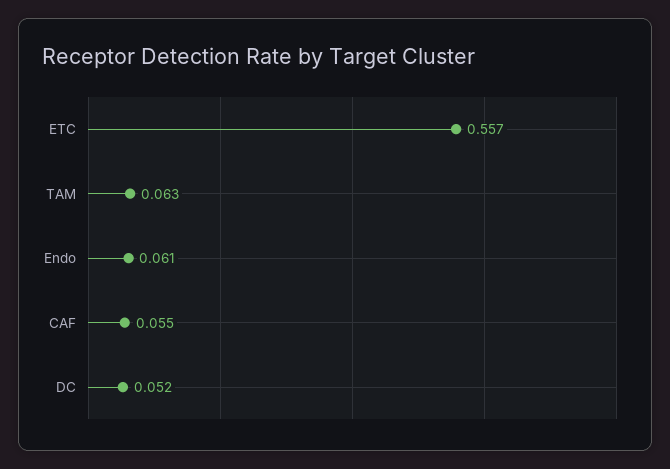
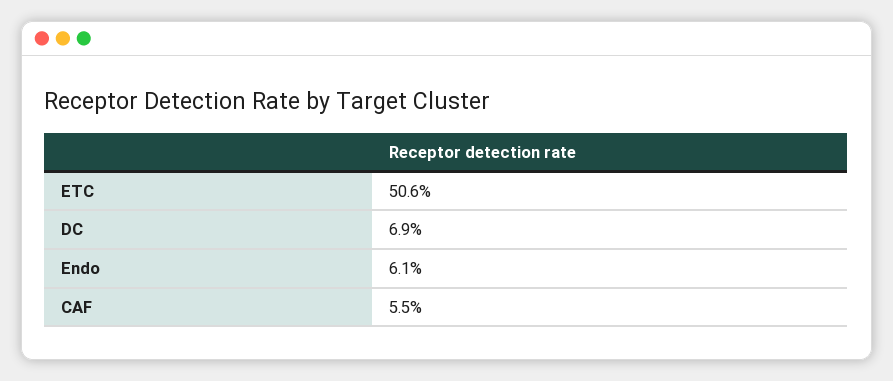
ETC: 0.557 -> 0.506
TAM: 0.063 -> none
DC: 0.052 -> 0.069

